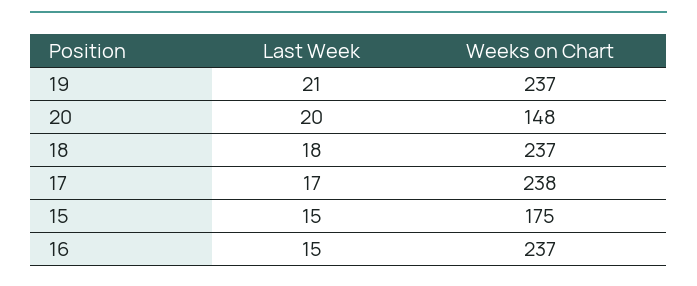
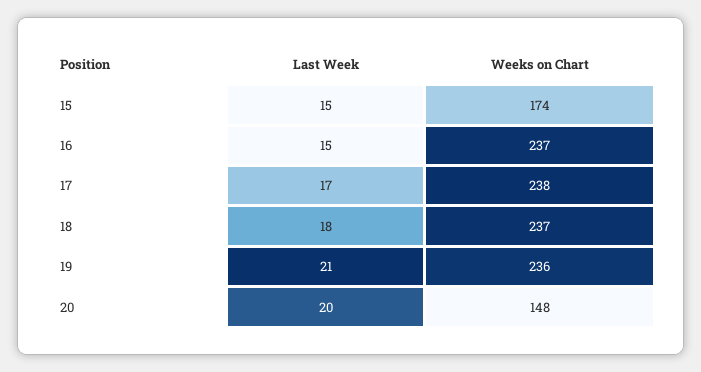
Weeks on Chart, 19: 237 -> 236
Weeks on Chart, 15: 175 -> 174

